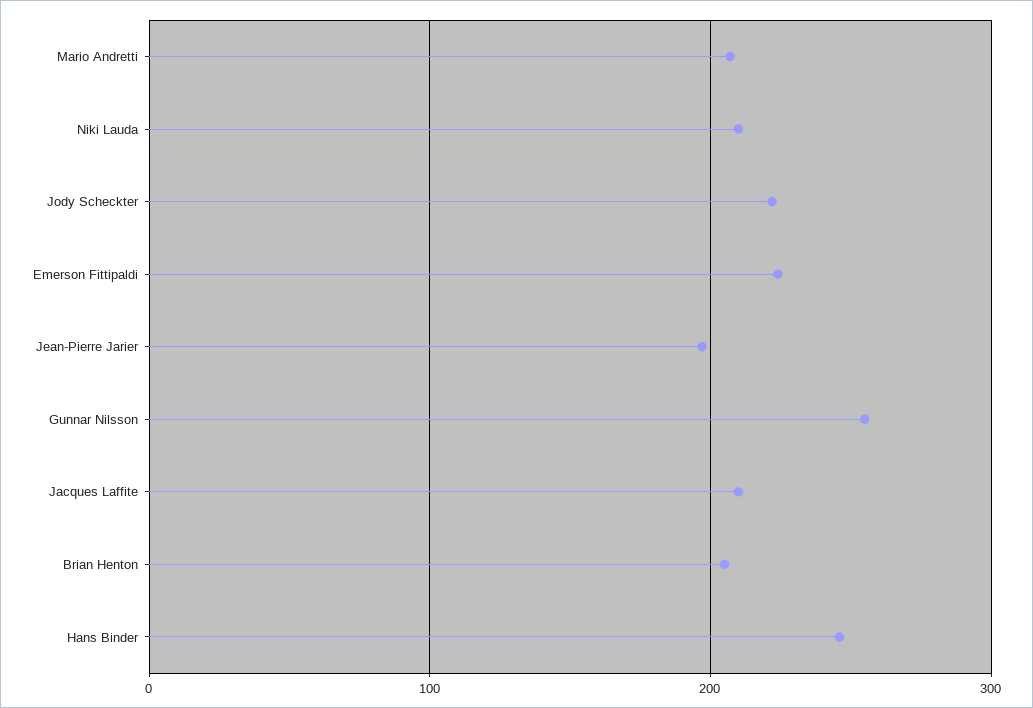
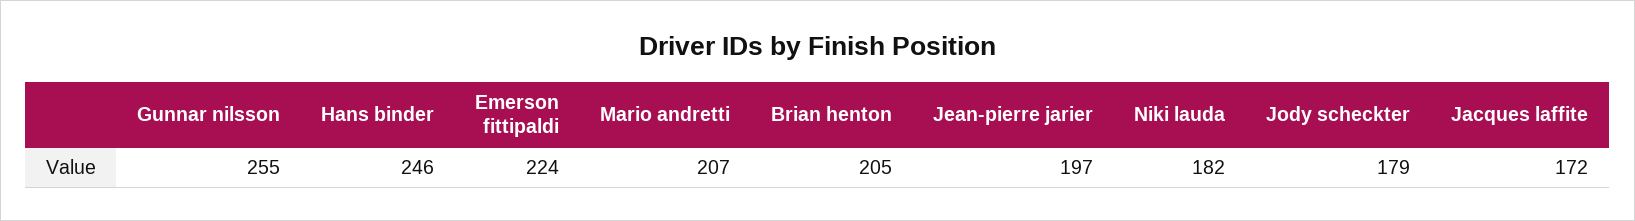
Niki Lauda: 210 -> 182
Jody Scheckter: 220 -> 179
Jacques Laffite: 210 -> 172

